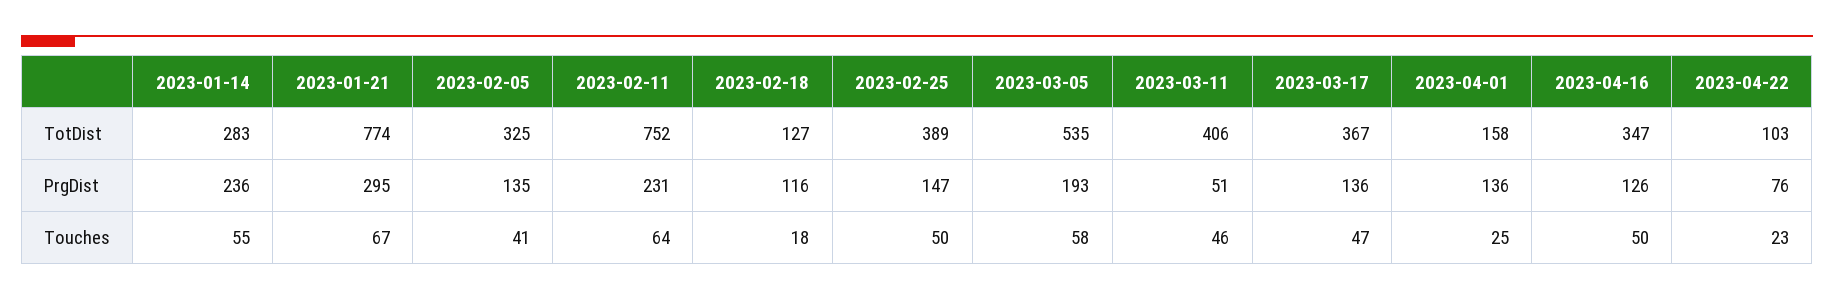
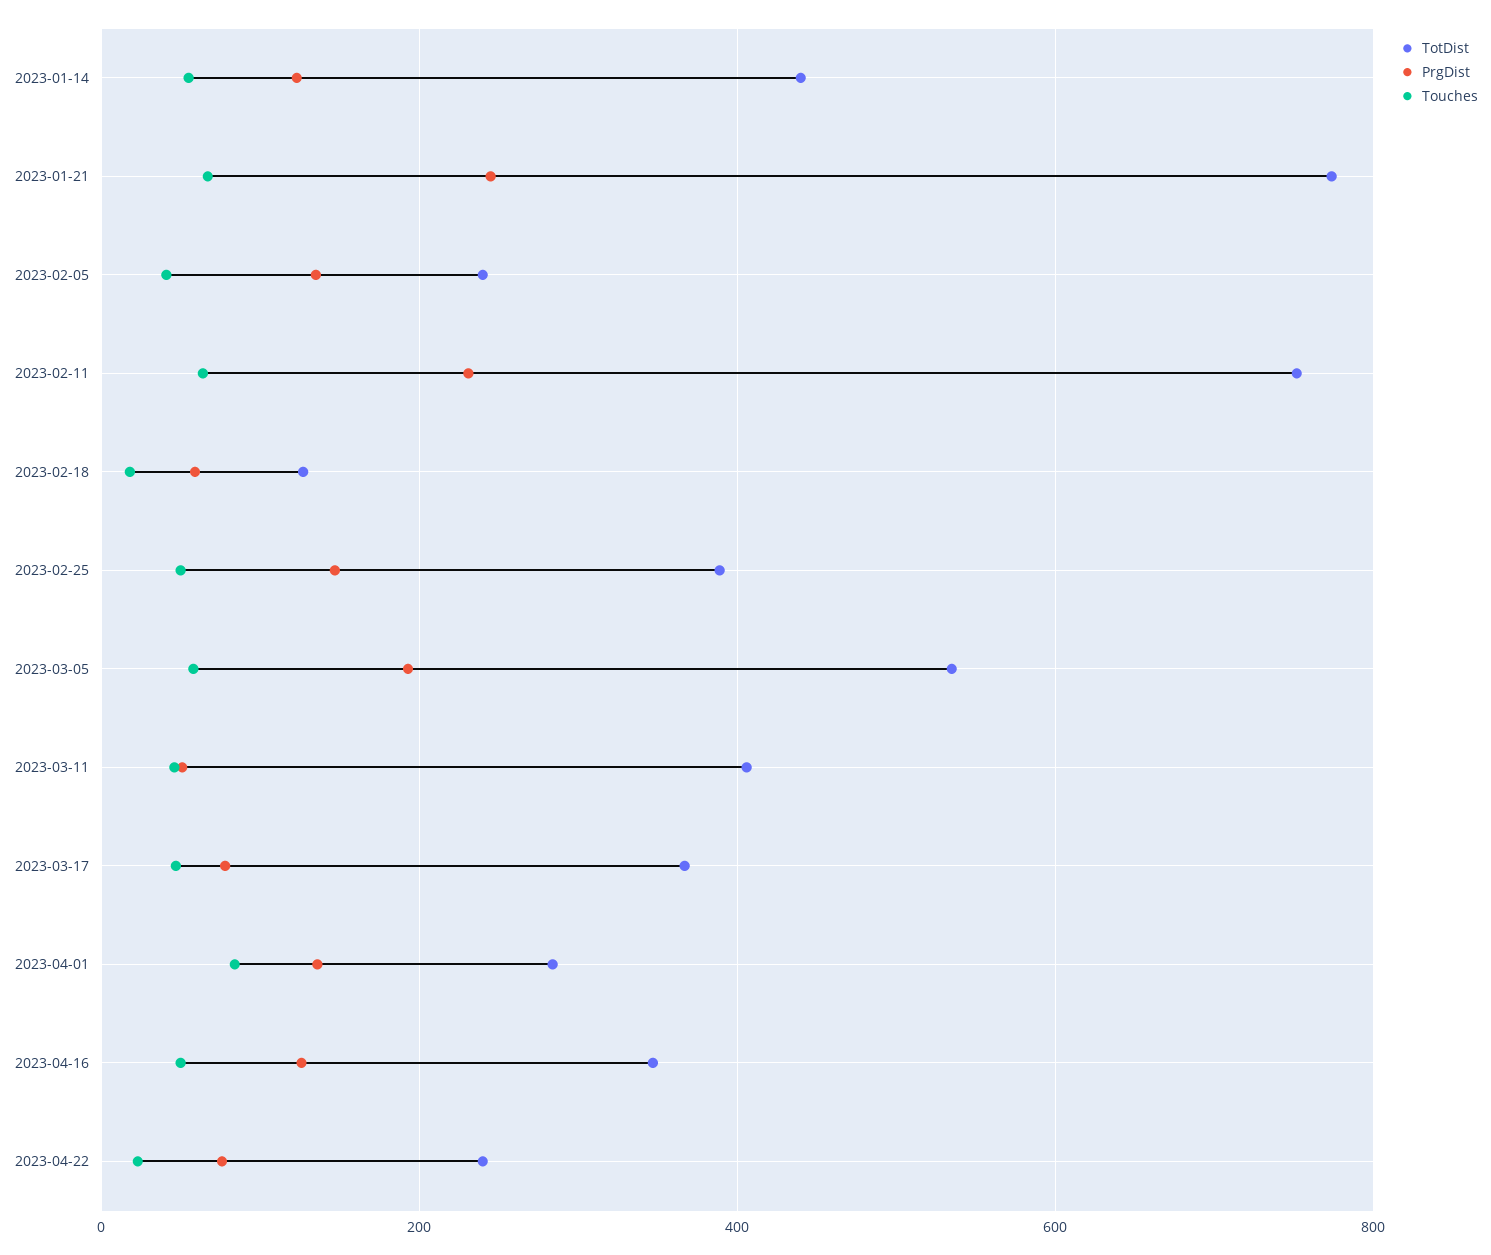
TotDist, 2023-01-14: 283 -> 440
TotDist, 2023-02-05: 325 -> 240
TotDist, 2023-04-01: 158 -> 280
TotDist, 2023-04-22: 103 -> 240
PrgDist, 2023-01-14: 236 -> 120
PrgDist, 2023-01-21: 295 -> 240
PrgDist, 2023-02-18: 116 -> 60
PrgDist, 2023-03-17: 136 -> 80
Touches, 2023-04-01: 25 -> 80

